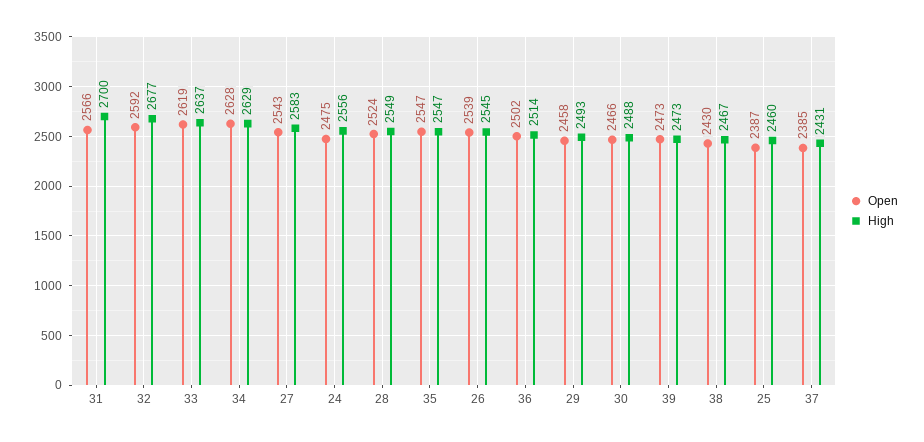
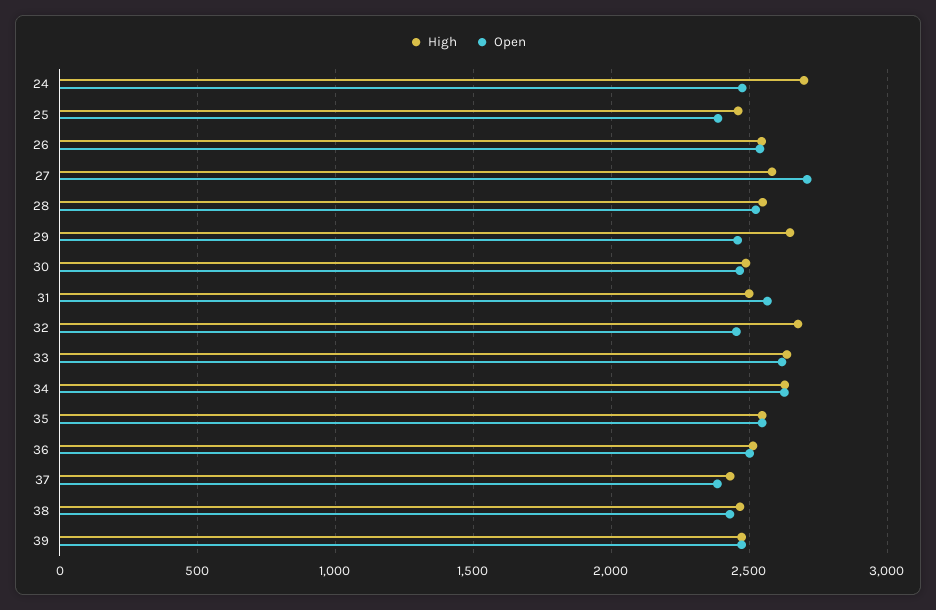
High, 31: 2700 -> 2500
Open, 32: 2592 -> 2450
Open, 27: 2543 -> 2700
High, 24: 2556 -> 2700
High, 29: 2493 -> 2650

